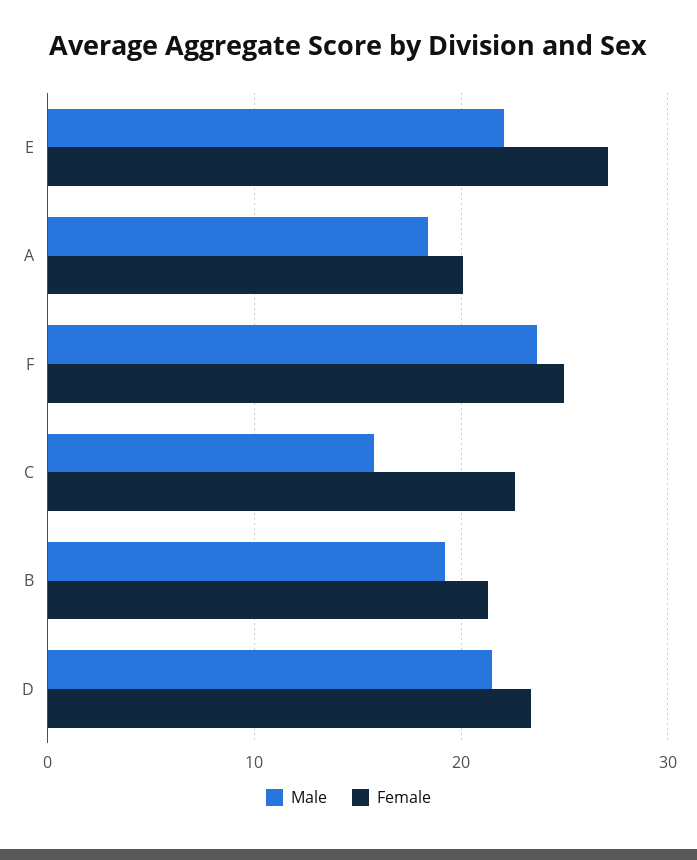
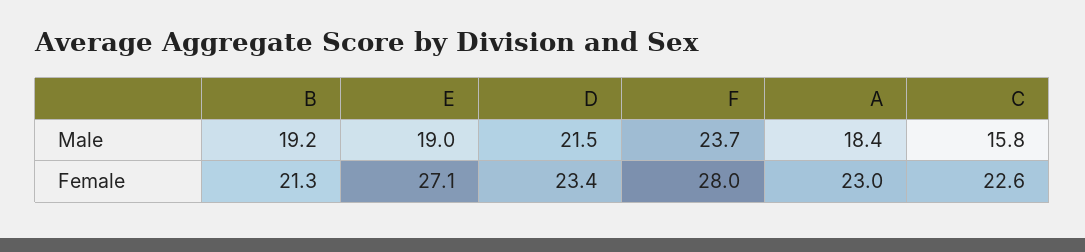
Male, E: 22 -> 19
Female, A: 20 -> 23
Female, F: 25 -> 28

